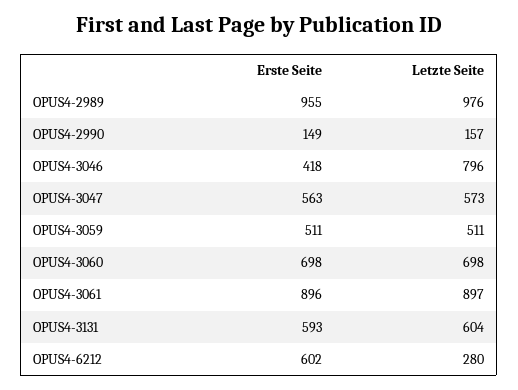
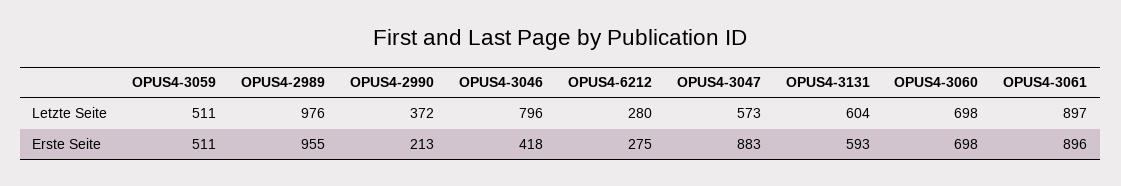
Erste Seite, OPUS4-2990: 149 -> 213
Letzte Seite, OPUS4-2990: 157 -> 372
Erste Seite, OPUS4-3047: 563 -> 883
Erste Seite, OPUS4-6212: 602 -> 275

